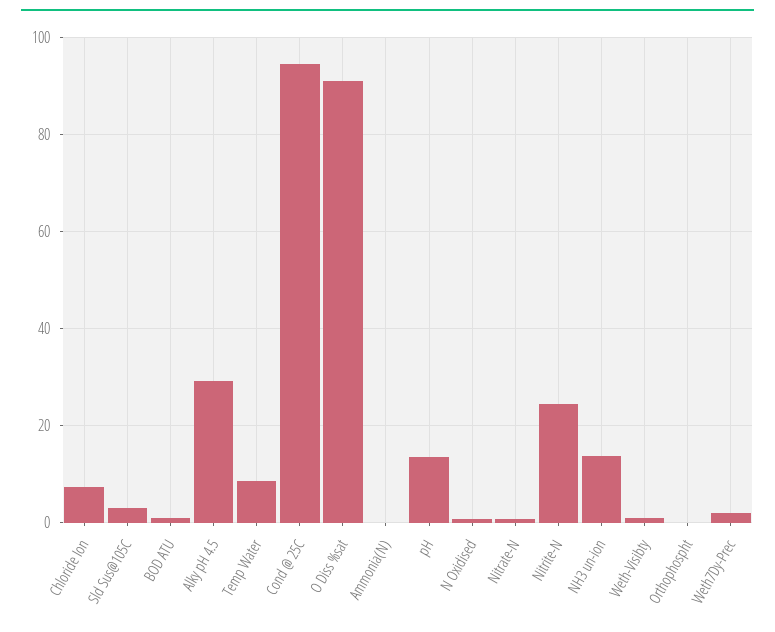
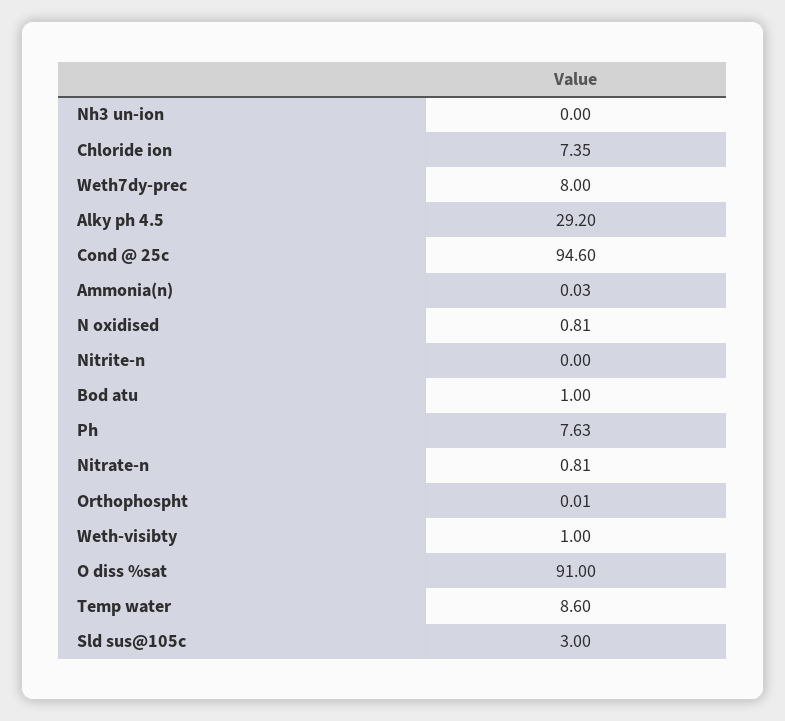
pH: 14 -> 7.63
Nitrite-N: 24 -> 0
NH3 un-ion: 14 -> 0
Weth7Dy-Prec: 2 -> 8

